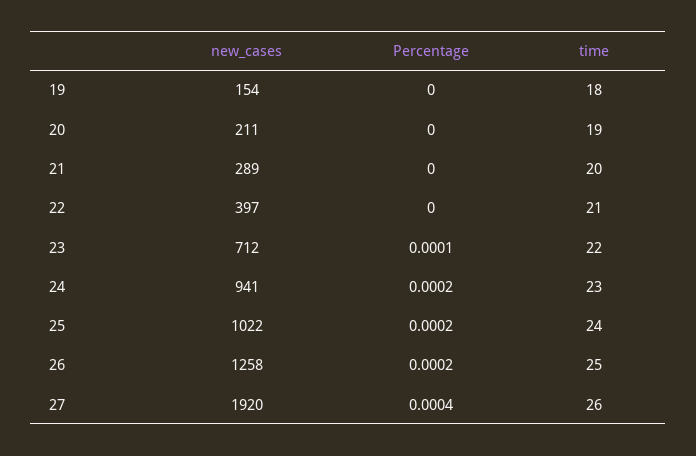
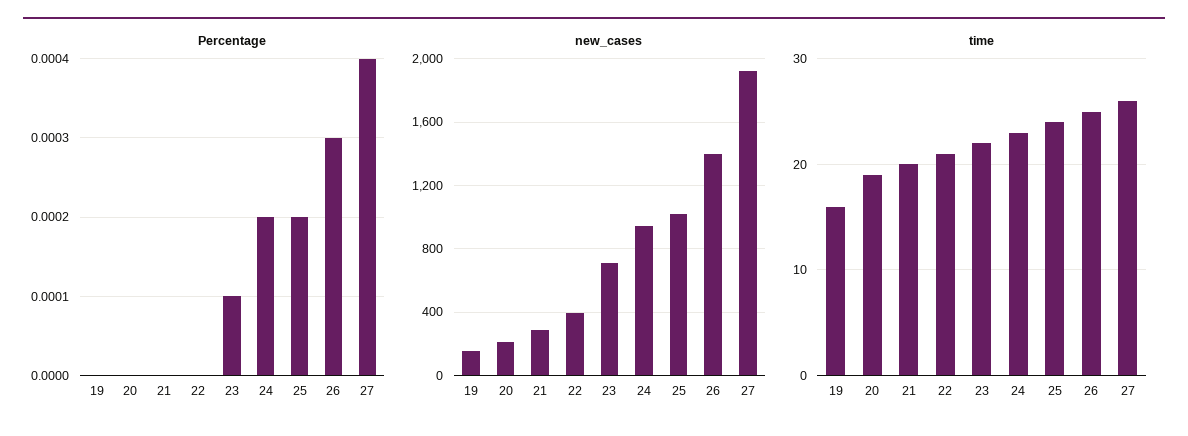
time, 19: 18 -> 16
new_cases, 26: 1258 -> 1400
Percentage, 26: 0.0002 -> 0.0003

